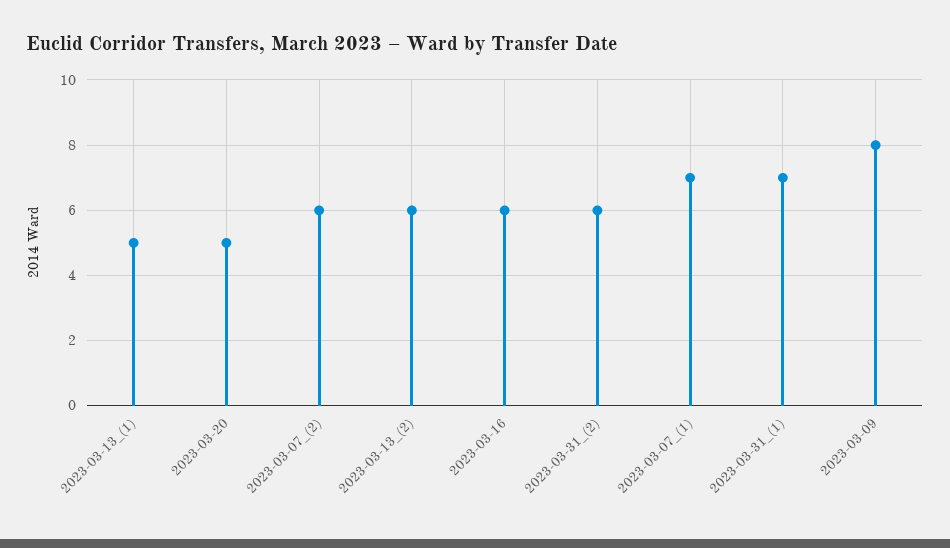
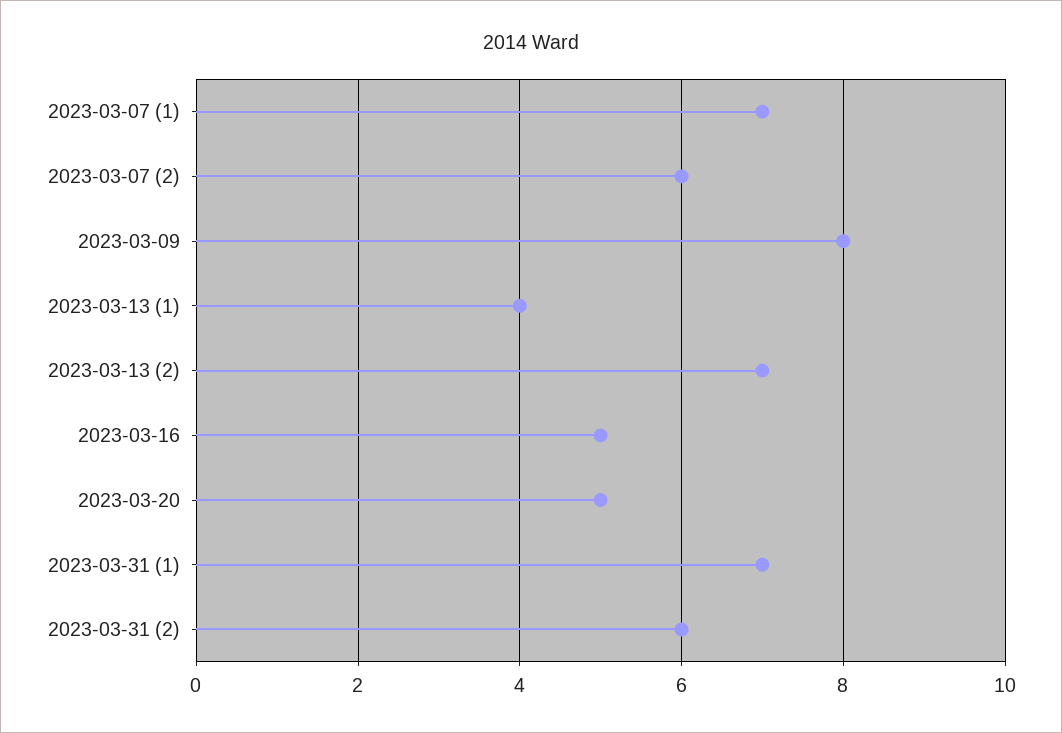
2023-03-13_(1): 5 -> 4
2023-03-13_(2): 6 -> 7
2023-03-16: 6 -> 5

